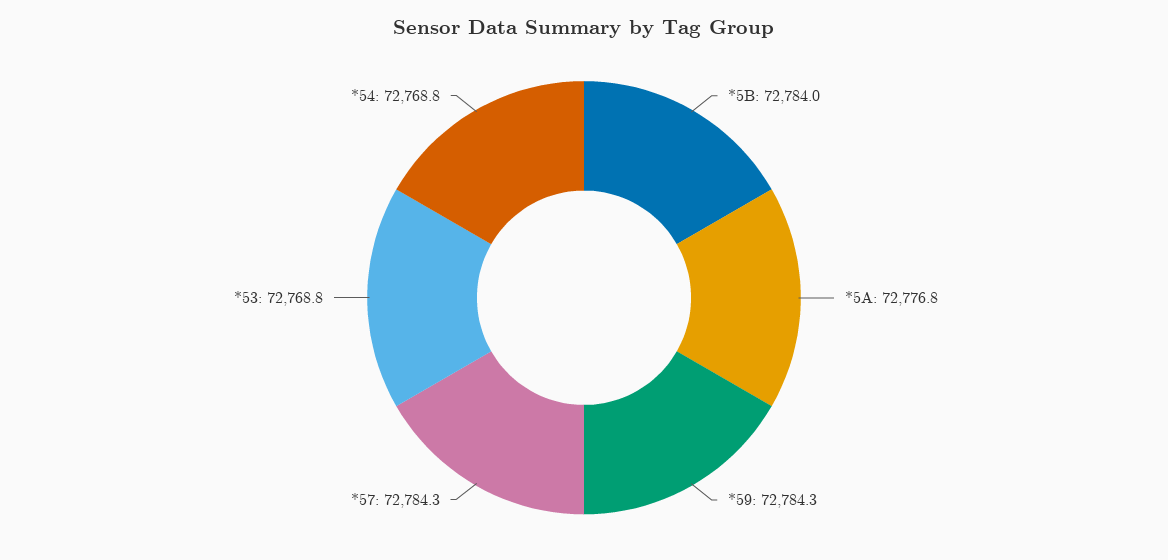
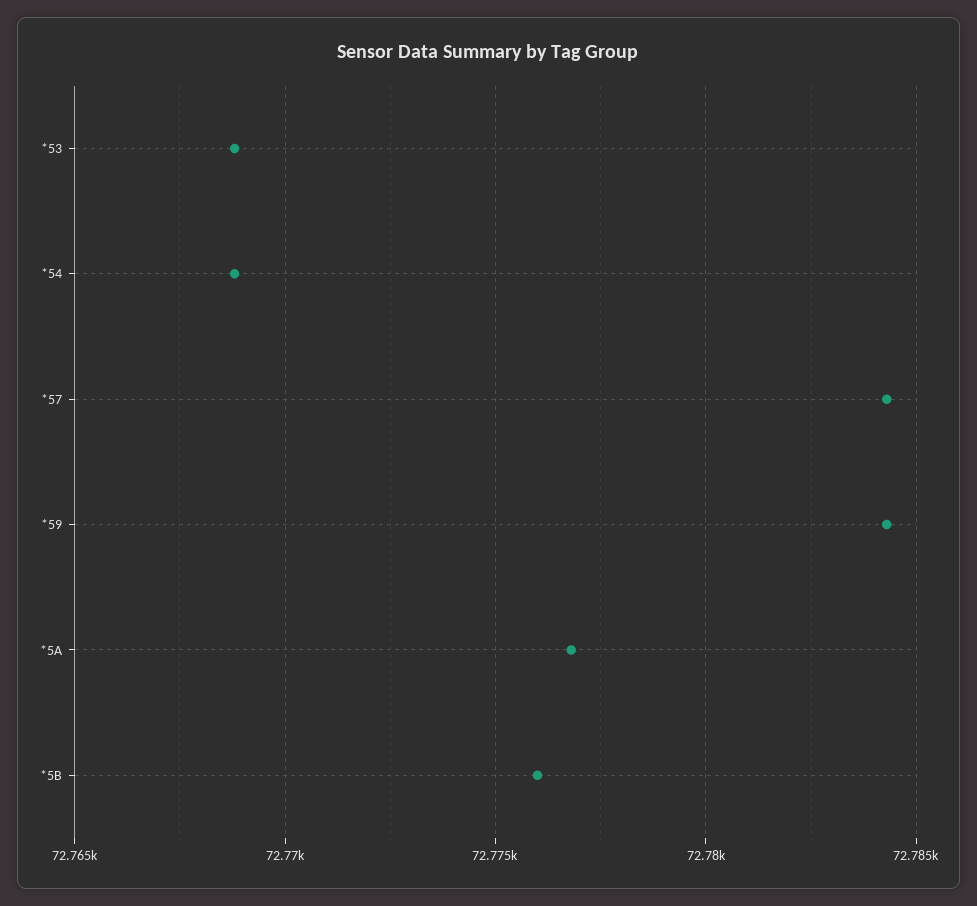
*5B: 72784 -> 72776

